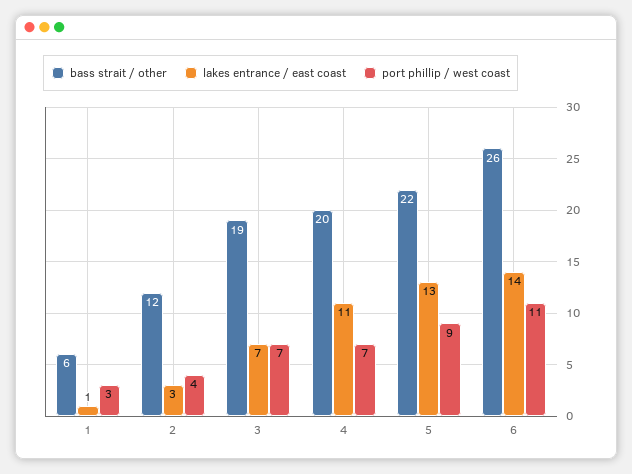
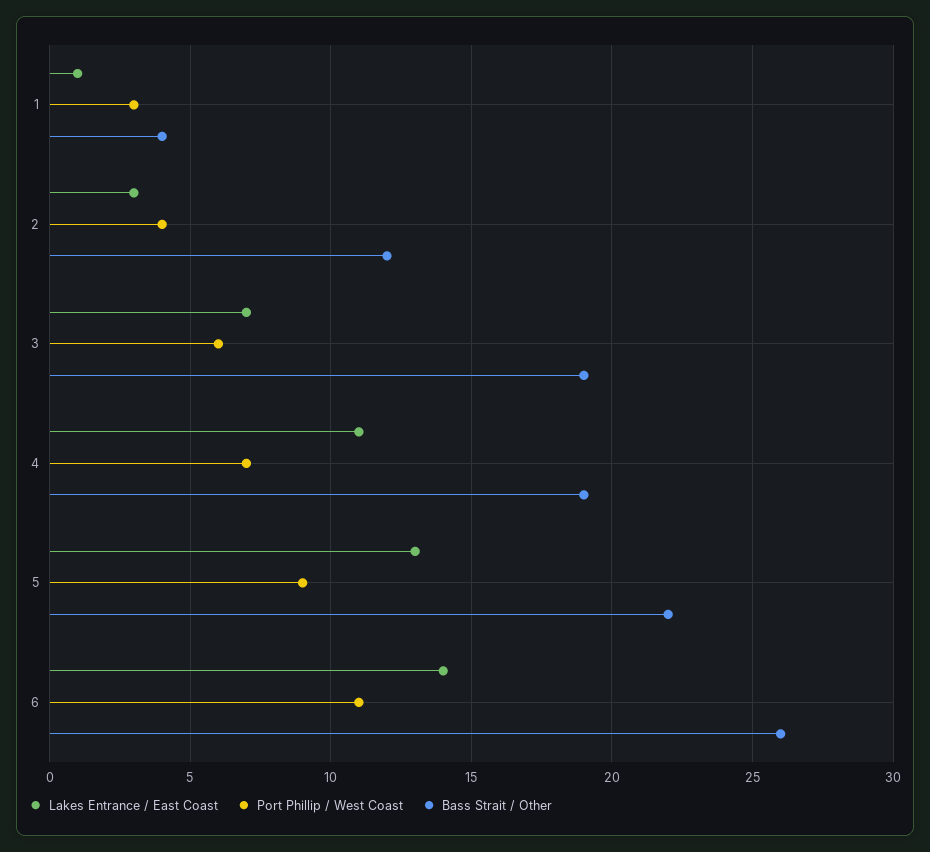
bass strait / other, 1: 6 -> 4
port phillip / west coast, 3: 7 -> 6
bass strait / other, 4: 20 -> 19

